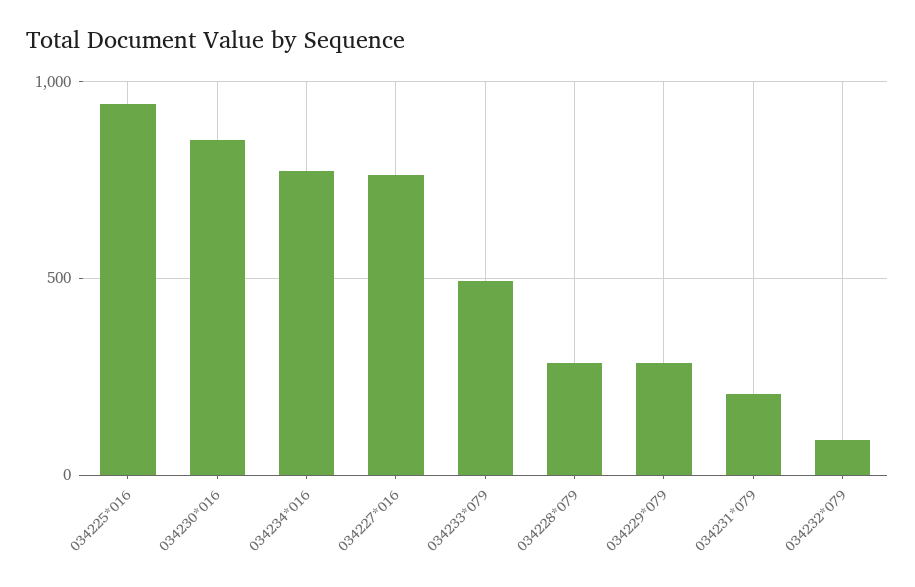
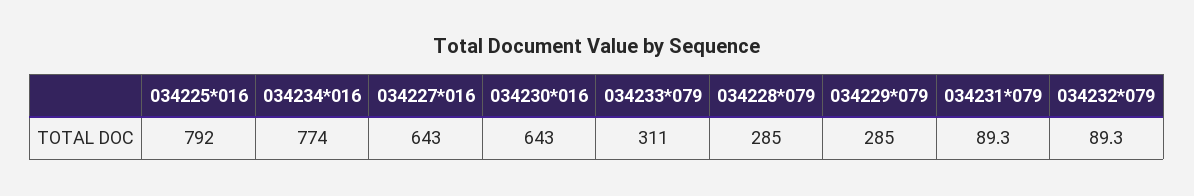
034225*016: 950 -> 792
034230*016: 850 -> 643
034227*016: 750 -> 643
034233*079: 500 -> 311
034231*079: 200 -> 89.3

